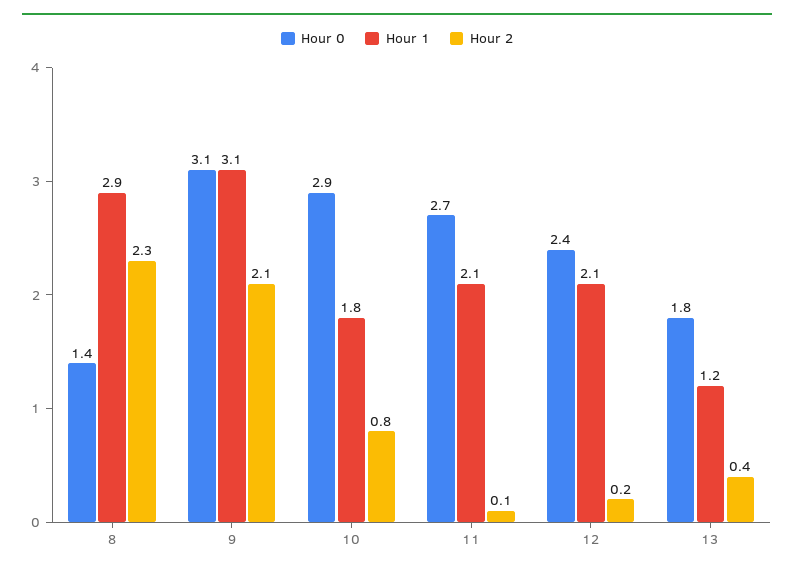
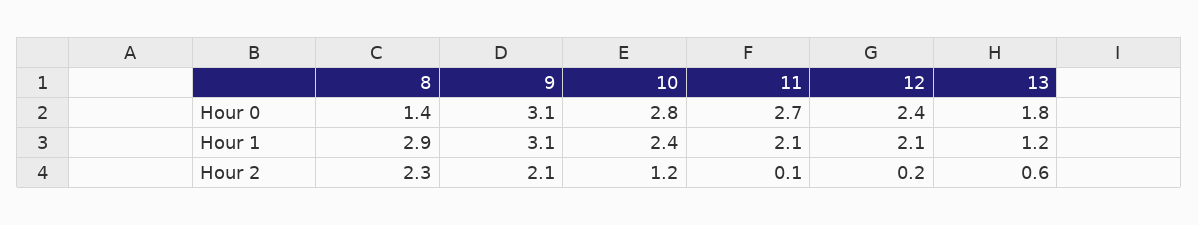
Hour 0, 10: 2.9 -> 2.8
Hour 1, 10: 1.8 -> 2.4
Hour 2, 10: 0.8 -> 1.2
Hour 2, 13: 0.4 -> 0.6

